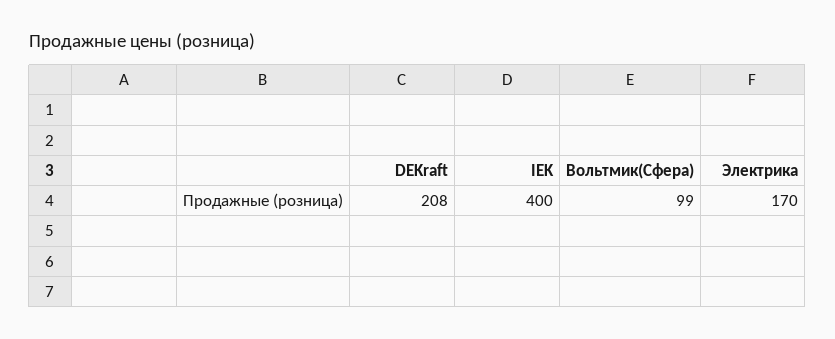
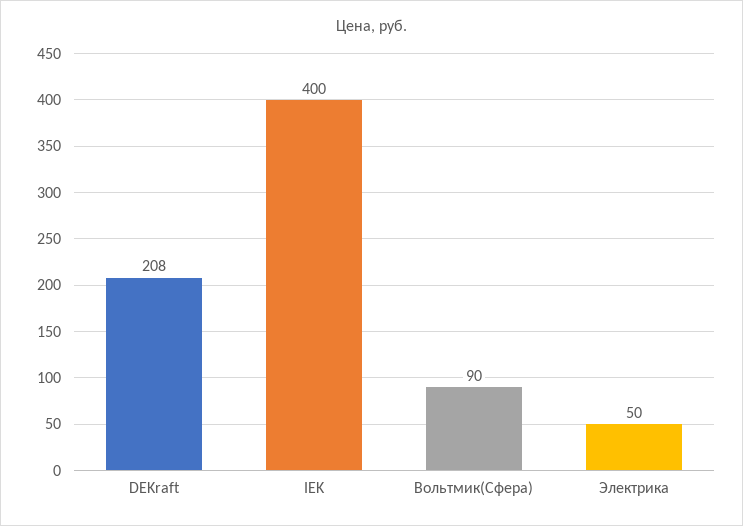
Вольтмик(Сфера): 99 -> 90
Электрика: 170 -> 50

